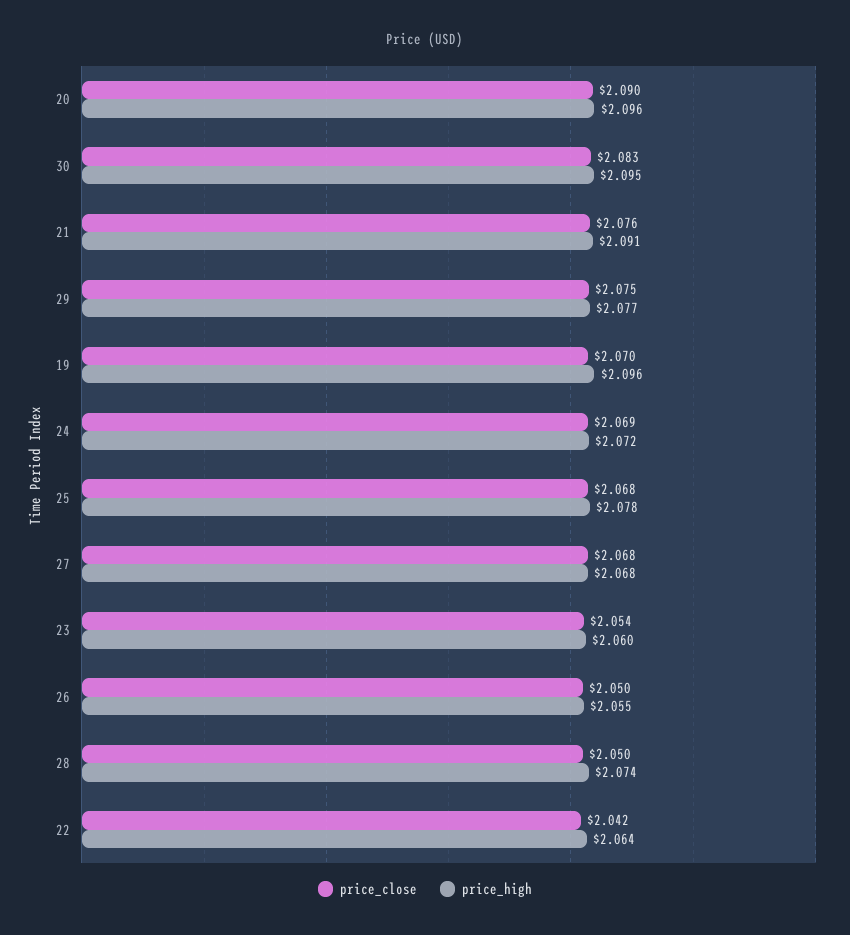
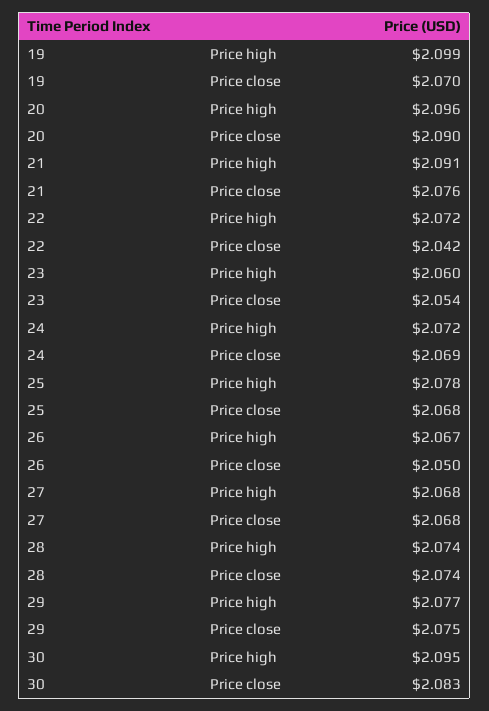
price_high, 19: 2.096 -> 2.099
price_high, 26: 2.055 -> 2.067
price_close, 28: 2.05 -> 2.074
price_high, 22: 2.064 -> 2.072

